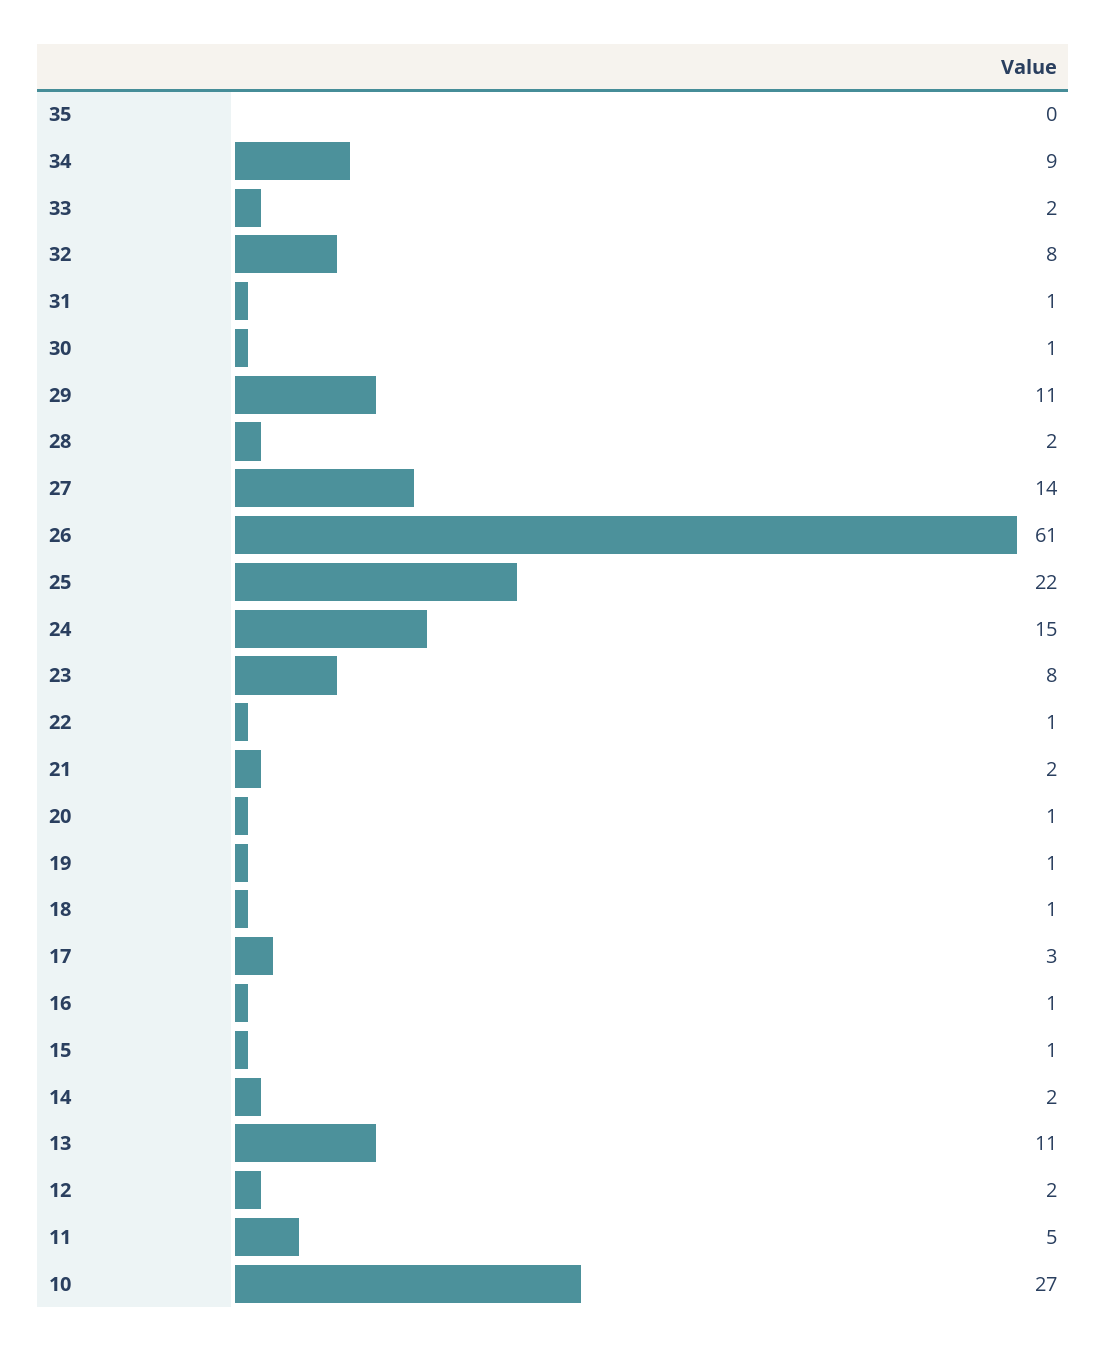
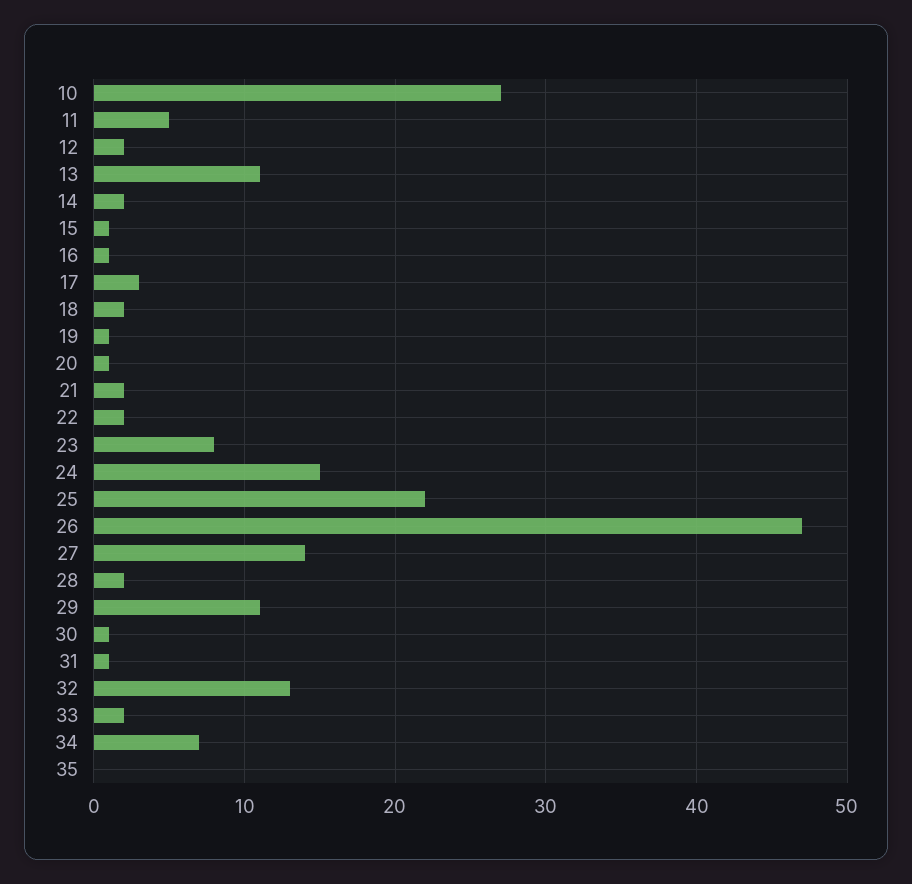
34: 9 -> 7
32: 8 -> 13
26: 61 -> 47
22: 1 -> 2
18: 1 -> 2

